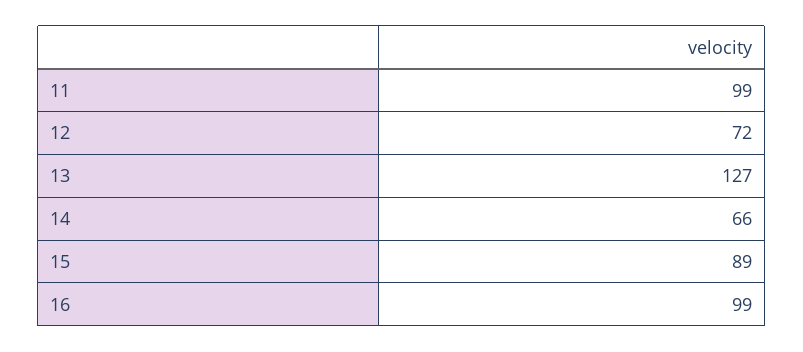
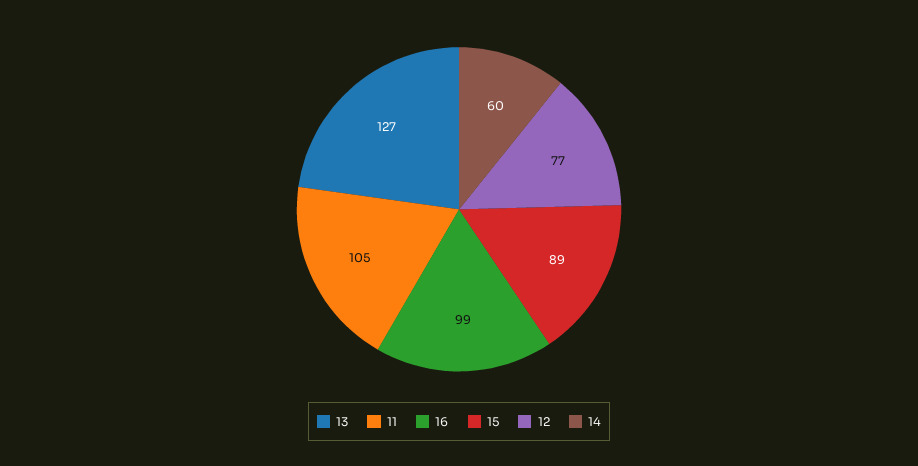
11: 99 -> 105
12: 72 -> 77
14: 66 -> 60

